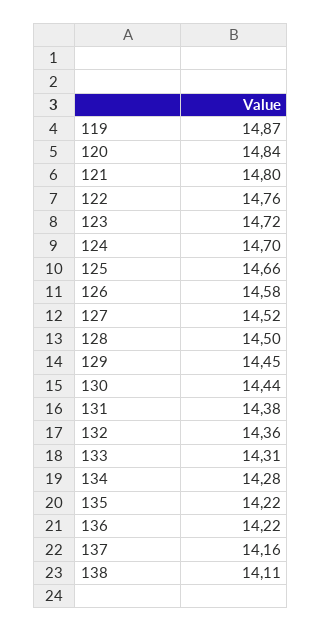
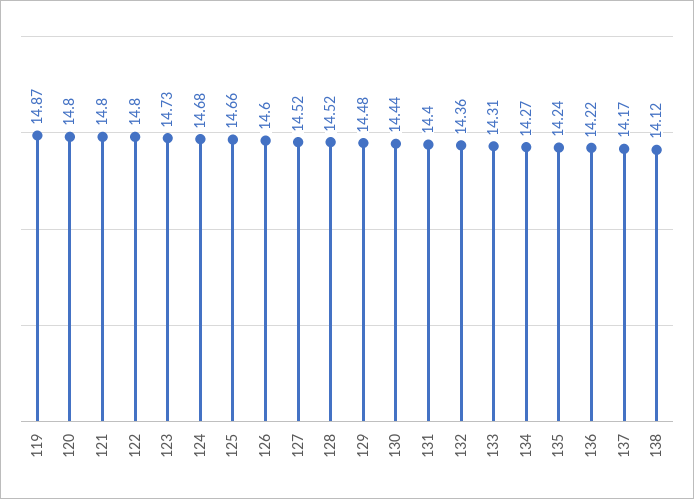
120: 14.84 -> 14.8
122: 14.76 -> 14.8
123: 14.72 -> 14.73
124: 14.7 -> 14.68
126: 14.58 -> 14.6
128: 14.5 -> 14.52
129: 14.45 -> 14.48
131: 14.38 -> 14.4
134: 14.28 -> 14.27
135: 14.22 -> 14.24
137: 14.16 -> 14.17
138: 14.11 -> 14.12

